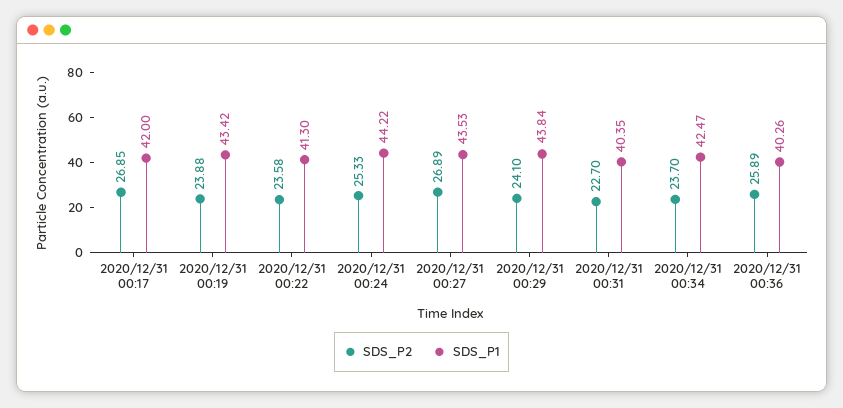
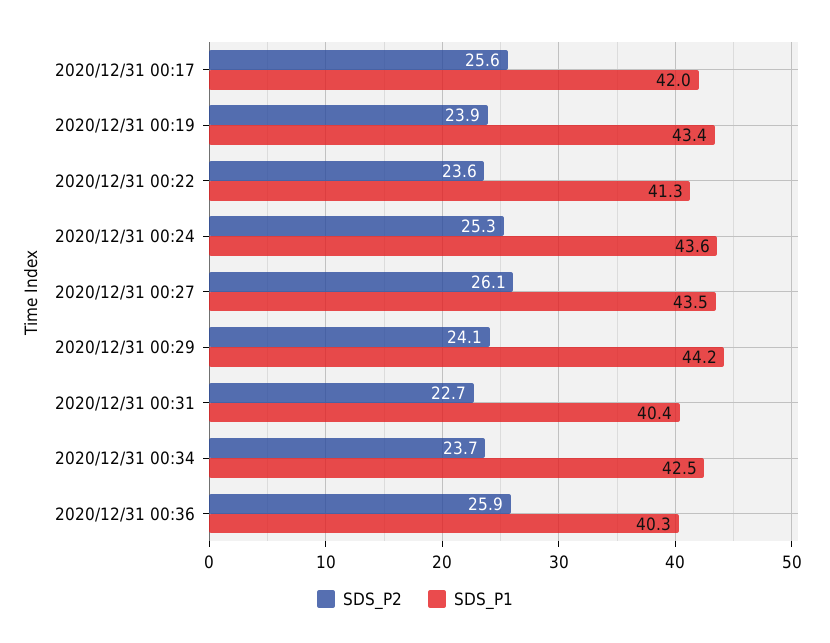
SDS_P2, 2020/12/31 00:17: 26.85 -> 25.6
SDS_P1, 2020/12/31 00:24: 44.22 -> 43.6
SDS_P2, 2020/12/31 00:27: 26.89 -> 26.1
SDS_P1, 2020/12/31 00:29: 43.84 -> 44.2

